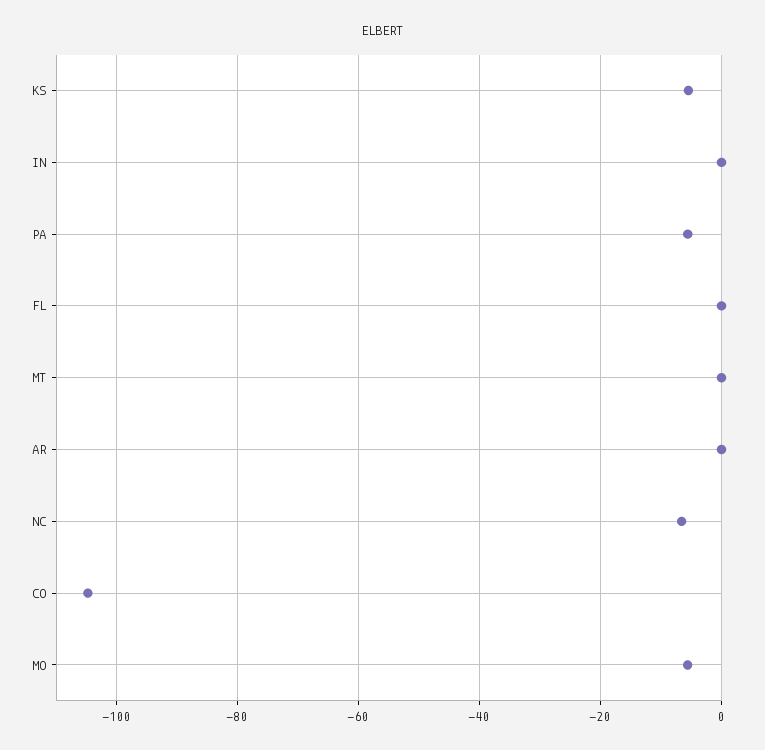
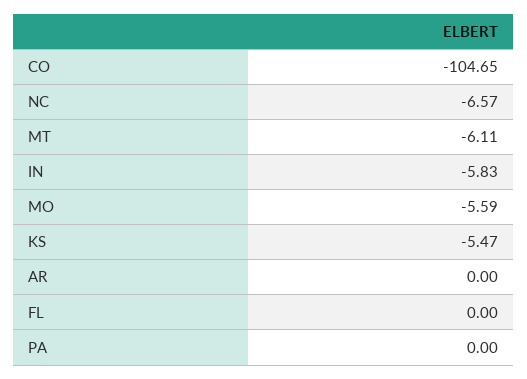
IN: 0 -> -5.83
PA: -6 -> 0
MT: 0 -> -6.11

